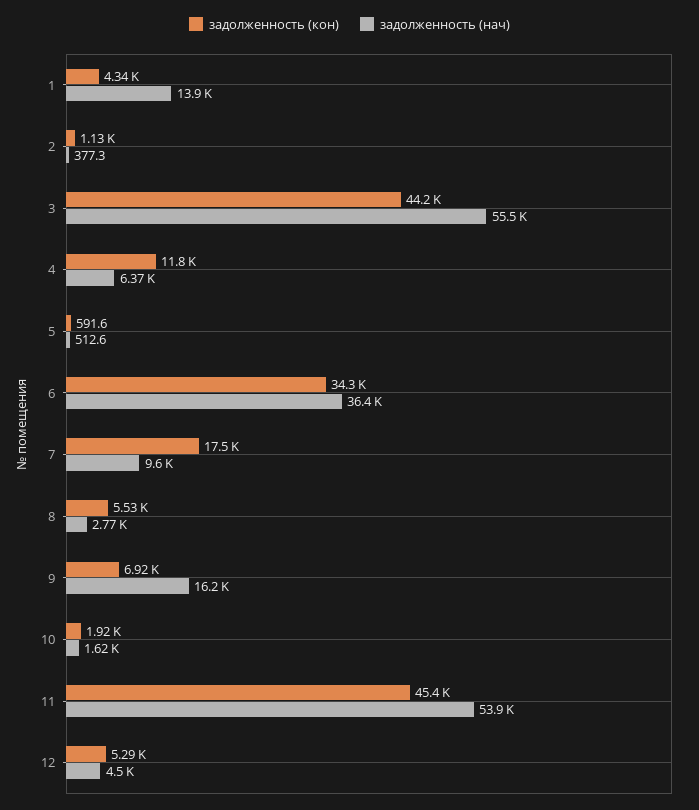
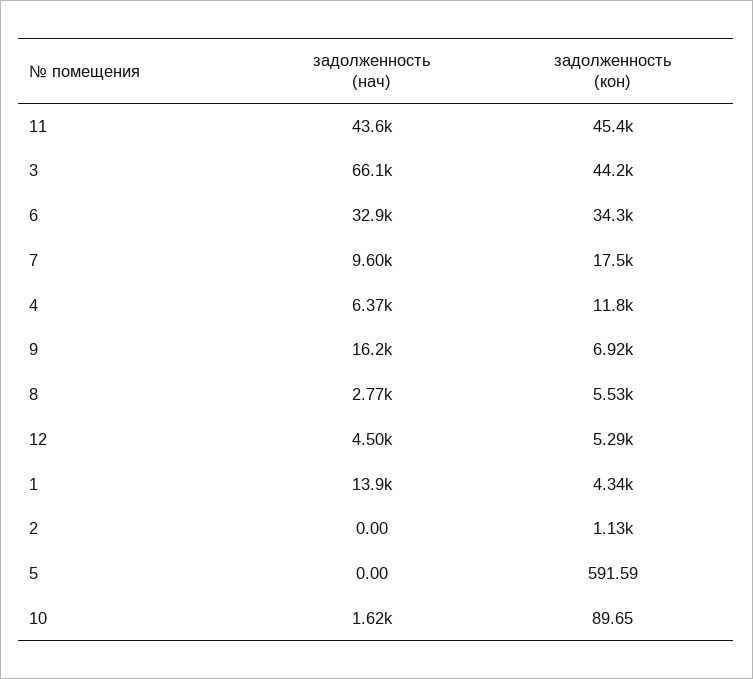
задолженность (нач), 2: 377.3 -> 0
задолженность (нач), 3: 55500 -> 66100
задолженность (нач), 5: 512.6 -> 0
задолженность (нач), 6: 36400 -> 32900
задолженность (кон), 10: 1920 -> 89.65
задолженность (нач), 11: 53900 -> 43600

